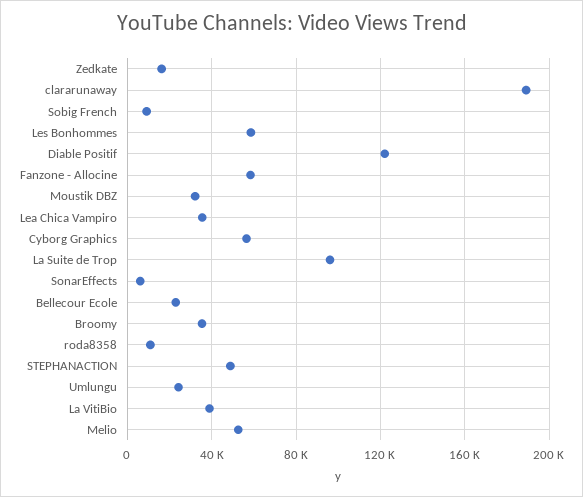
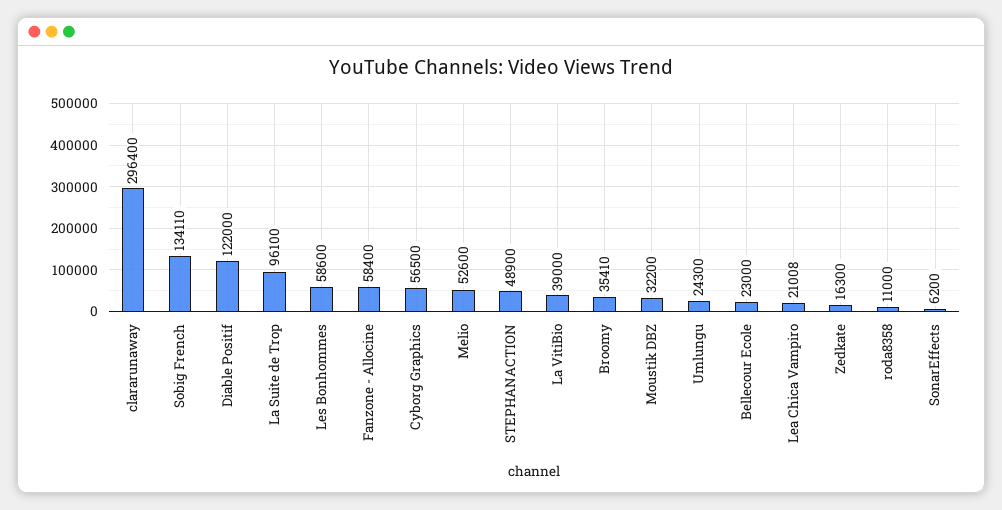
clararunaway: 190000 -> 296400
Sobig French: 10000 -> 134110
Lea Chica Vampiro: 35000 -> 21008

